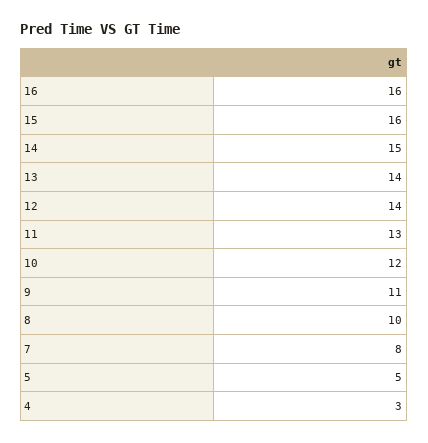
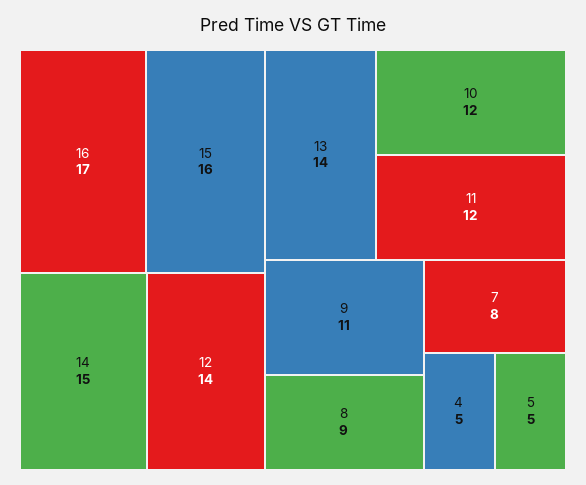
16: 16 -> 17
11: 13 -> 12
8: 10 -> 9
4: 3 -> 5

